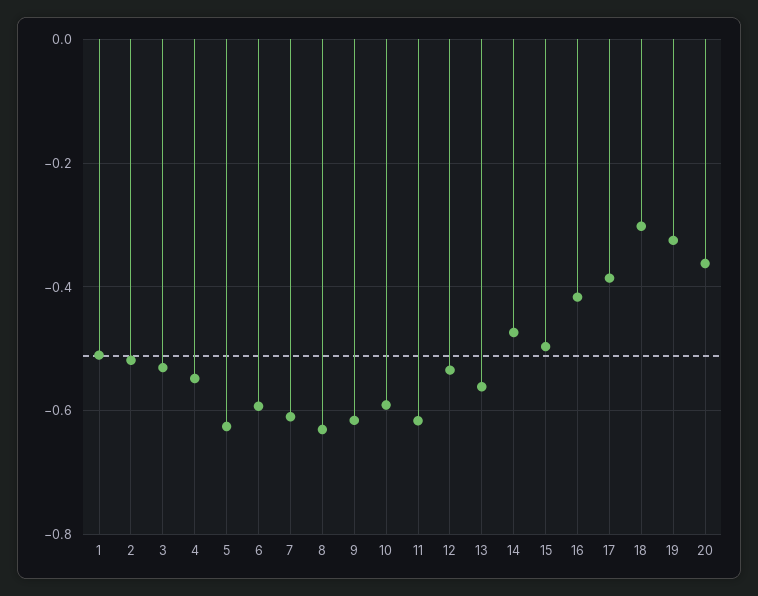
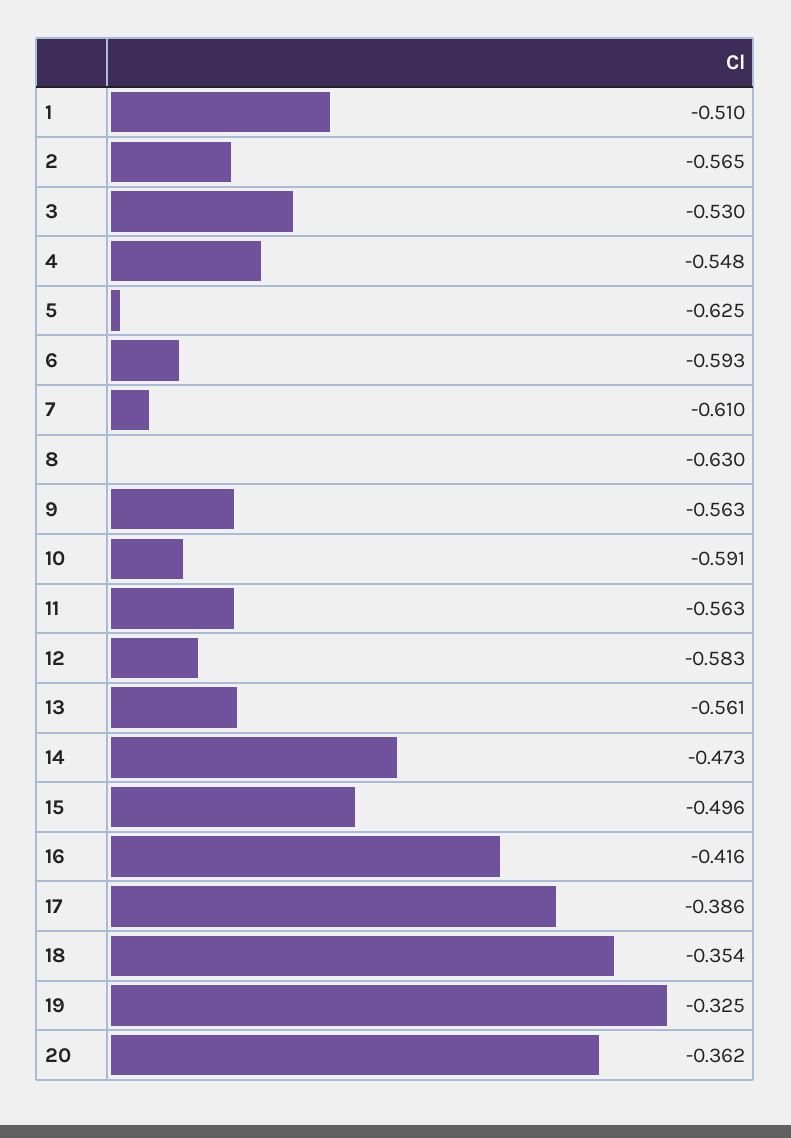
2: -0.52 -> -0.565
9: -0.62 -> -0.563
11: -0.62 -> -0.563
12: -0.54 -> -0.583
18: -0.3 -> -0.354

